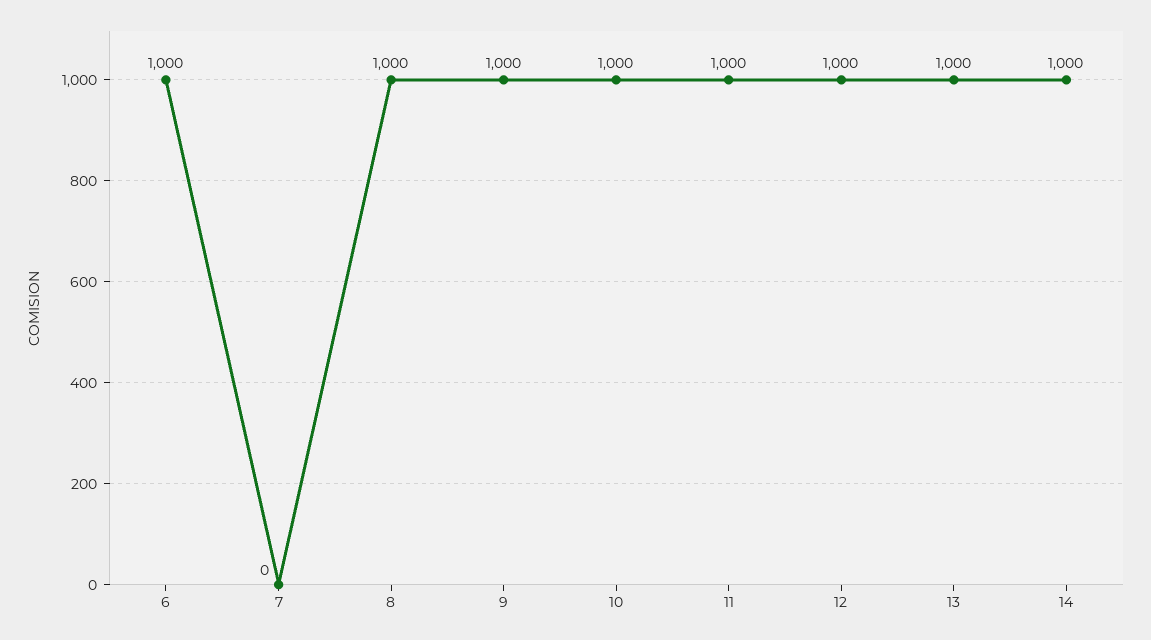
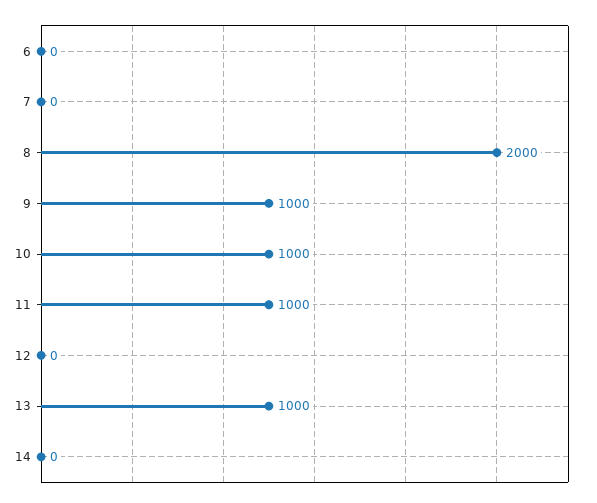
6: 1000 -> 0
8: 1000 -> 2000
12: 1000 -> 0
14: 1000 -> 0

